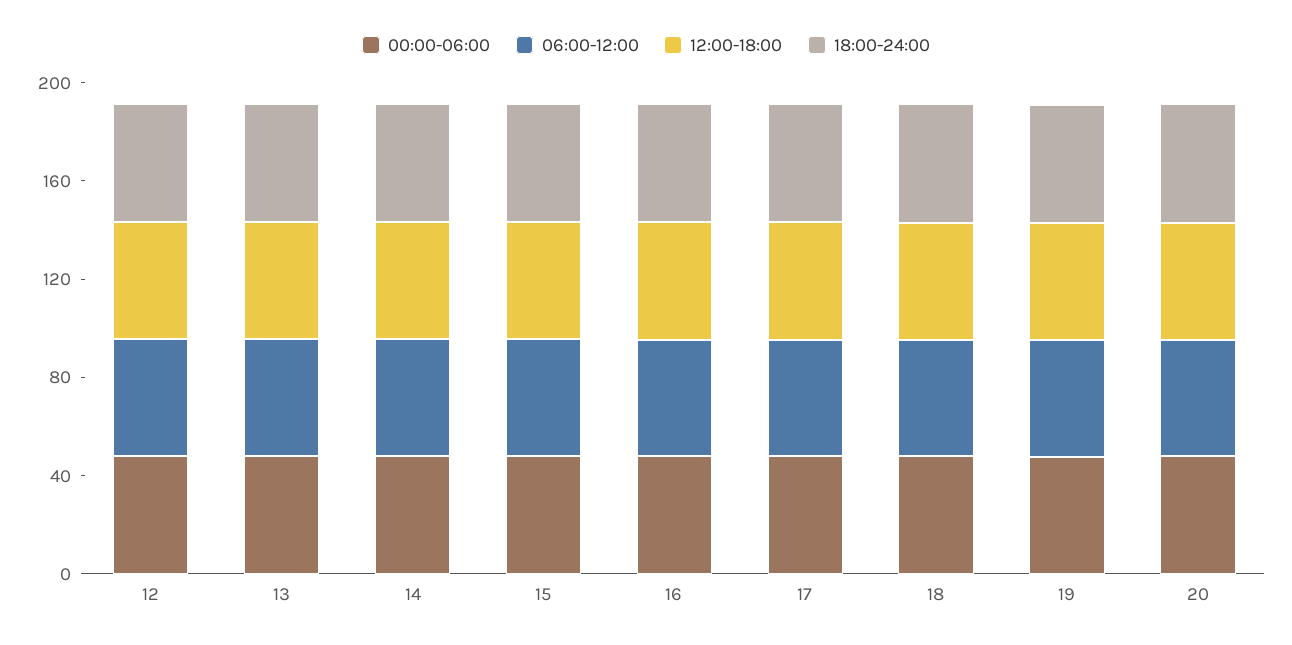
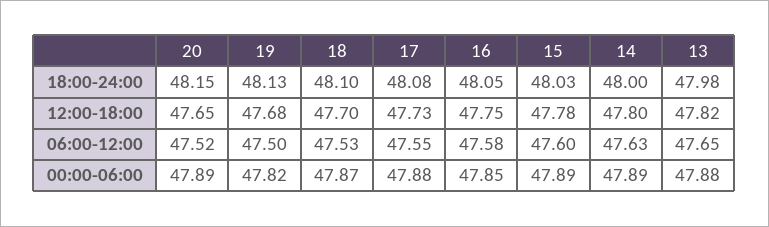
00:00-06:00, 12: 50 -> none
06:00-12:00, 12: 50 -> none
12:00-18:00, 12: 50 -> none
18:00-24:00, 12: 50 -> none

